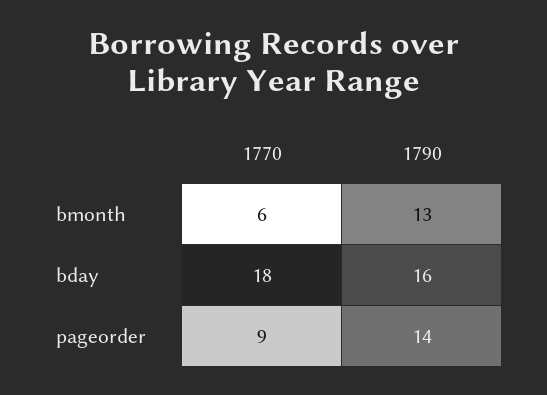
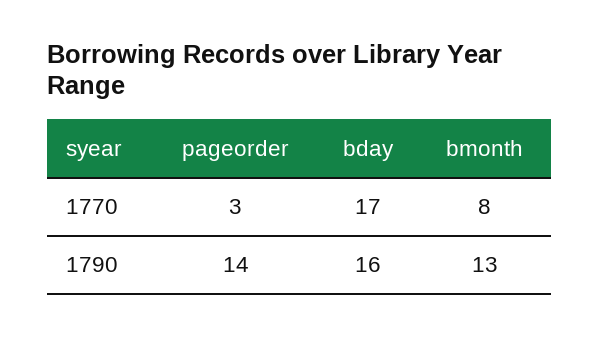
1770, bmonth: 6 -> 8
1770, bday: 18 -> 17
1770, pageorder: 9 -> 3

